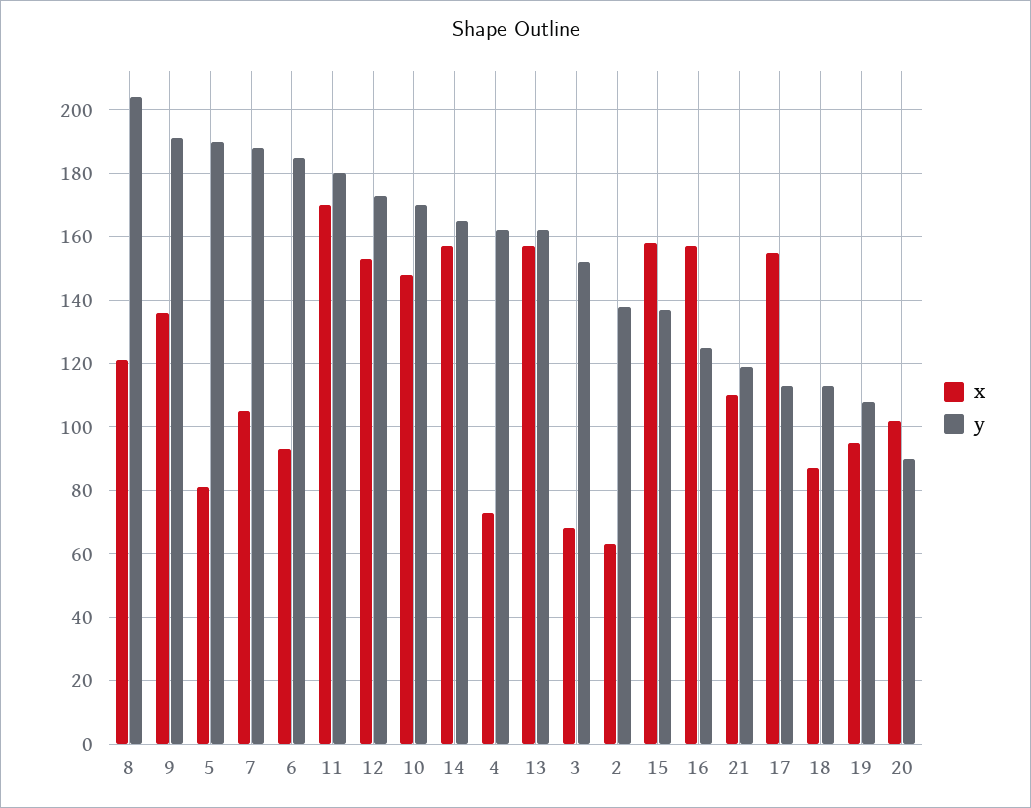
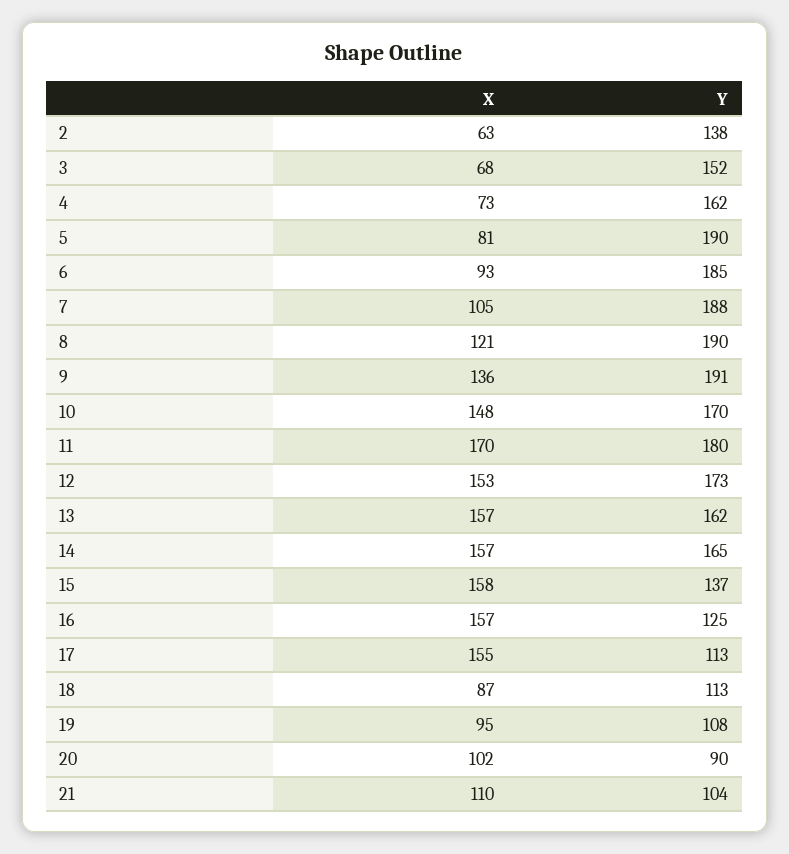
y, 8: 205 -> 190
y, 21: 120 -> 104

